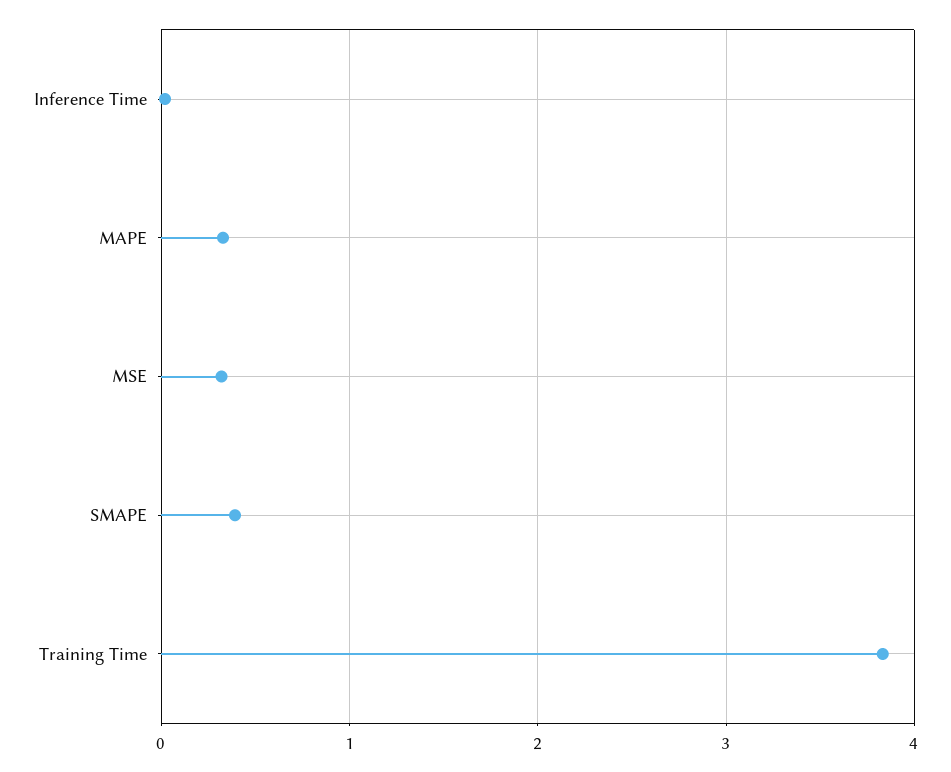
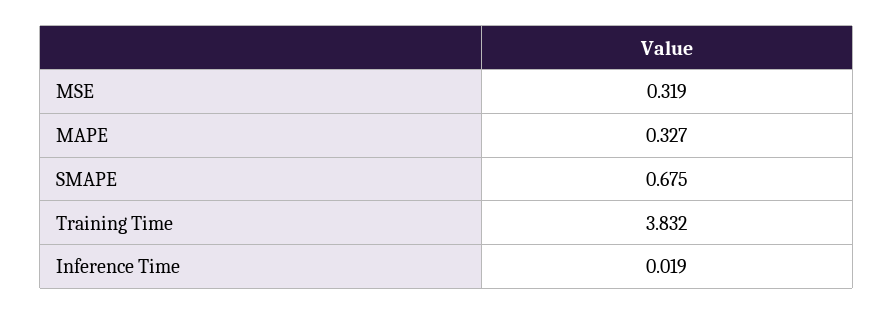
SMAPE: 0.4 -> 0.675

